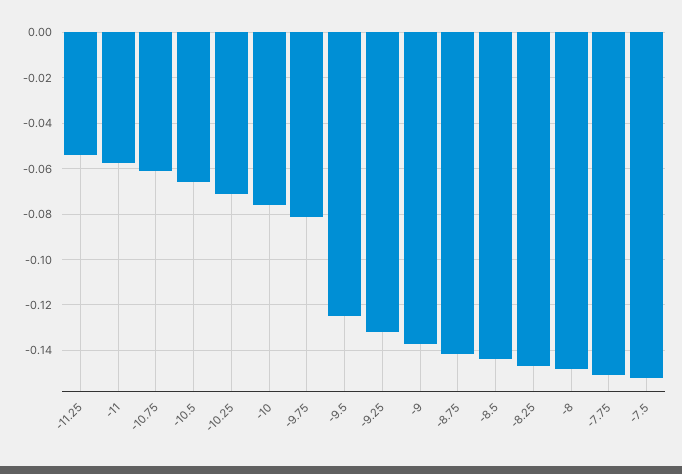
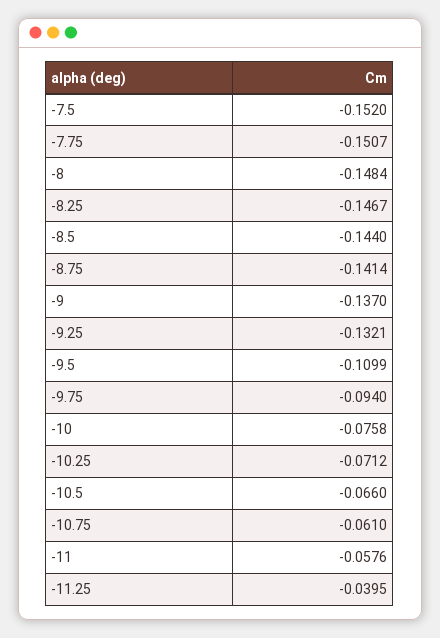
-11.25: -0.055 -> -0.0395
-9.75: -0.08 -> -0.094
-9.5: -0.125 -> -0.1099

